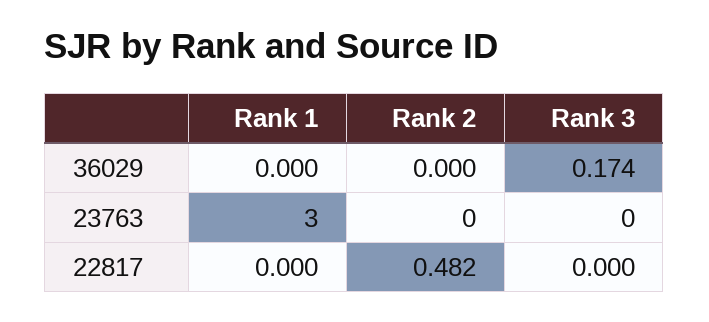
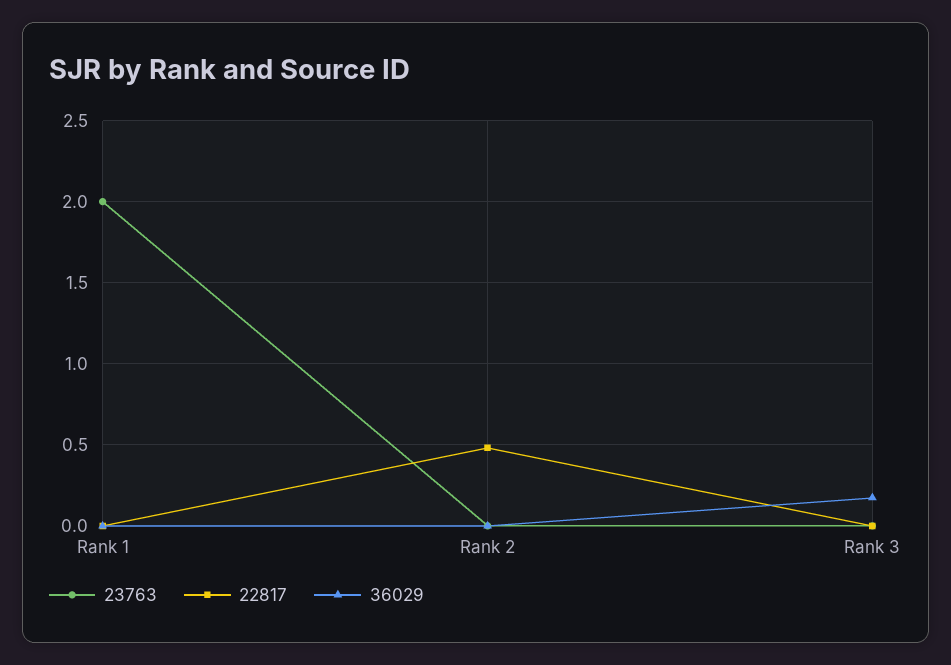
23763, Rank 1: 3 -> 2

